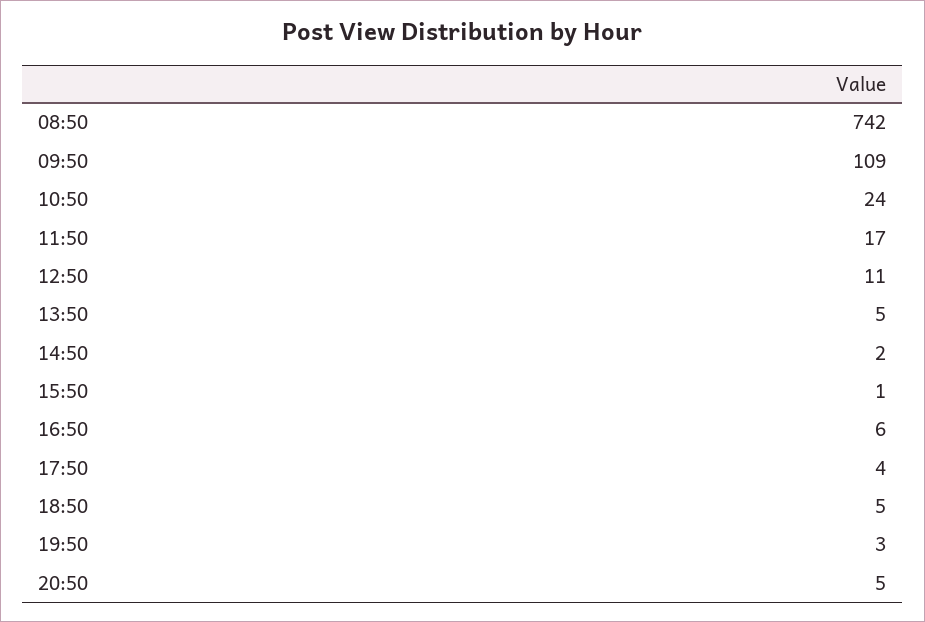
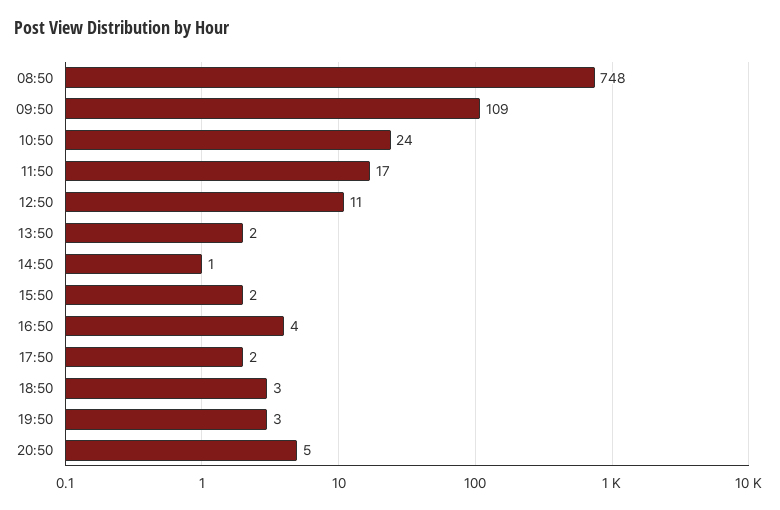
08:50: 742 -> 748
13:50: 5 -> 2
14:50: 2 -> 1
15:50: 1 -> 2
16:50: 6 -> 4
17:50: 4 -> 2
18:50: 5 -> 3

